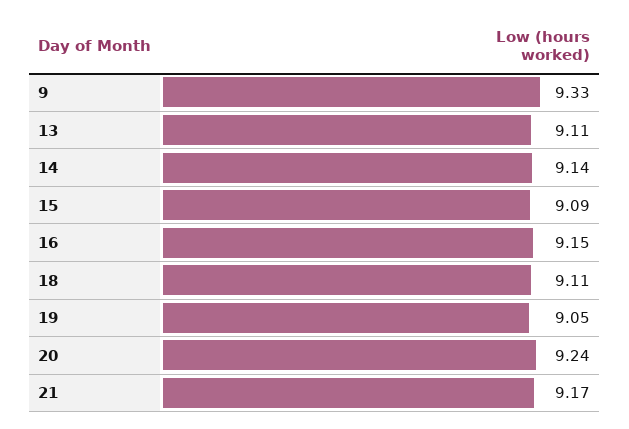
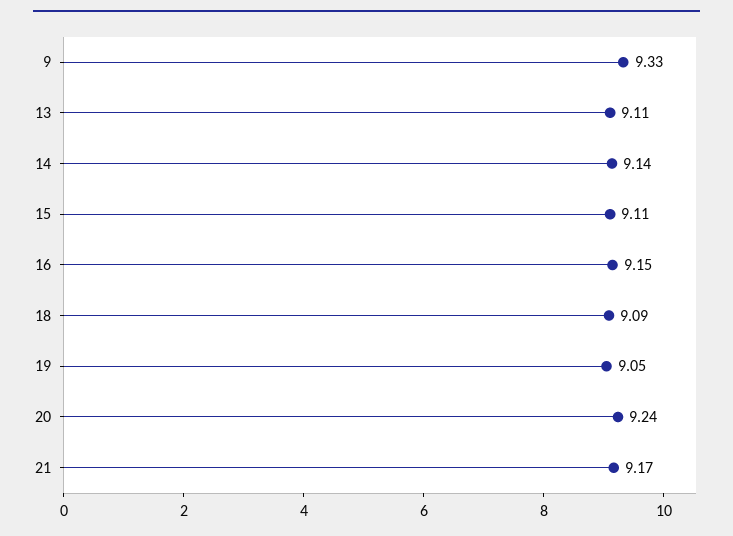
15: 9.09 -> 9.11
18: 9.11 -> 9.09

